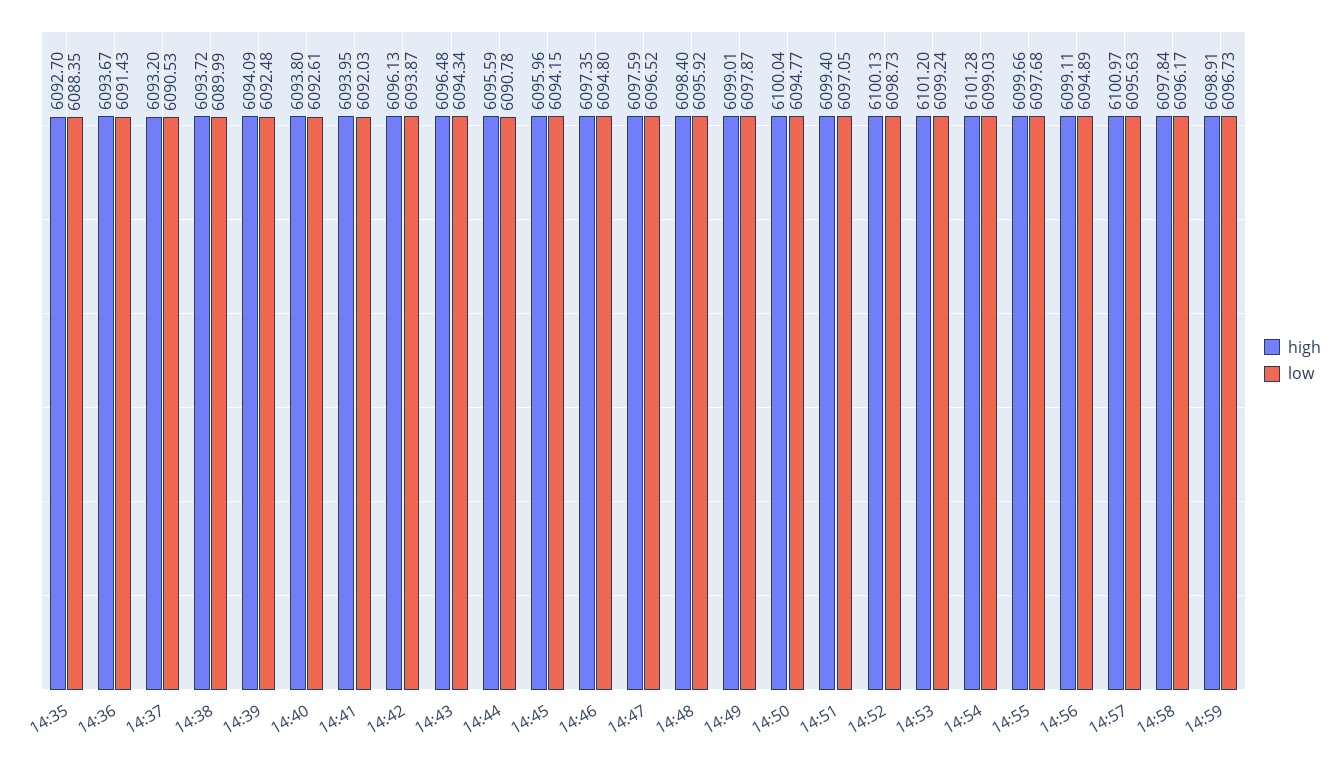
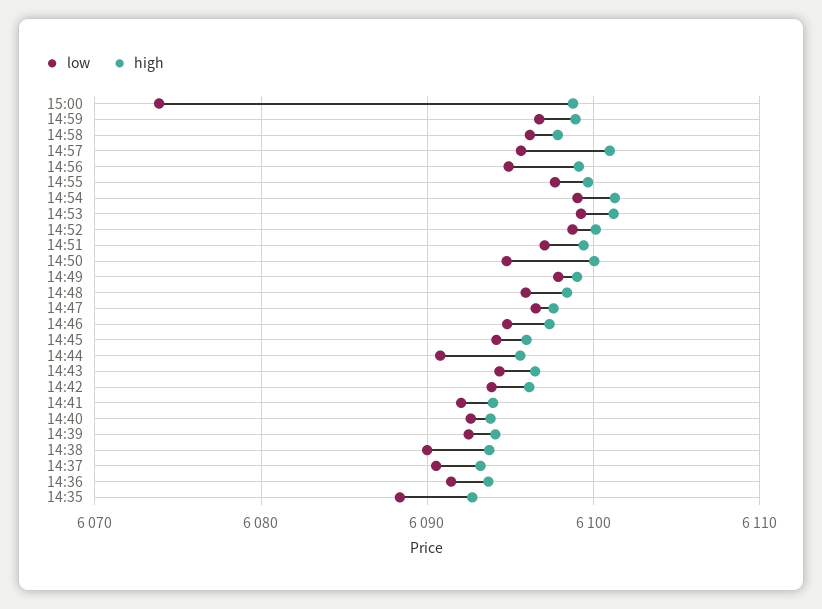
low, 15:00: none -> 6074
high, 15:00: none -> 6099

